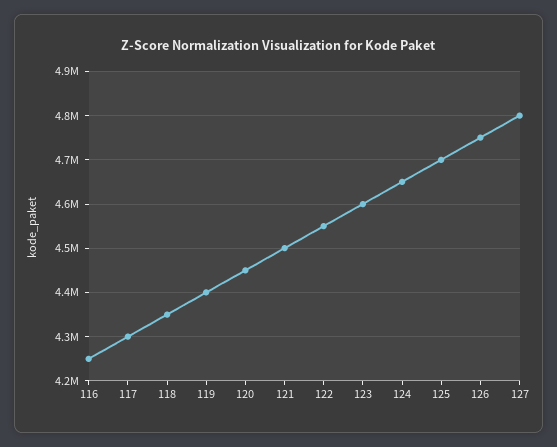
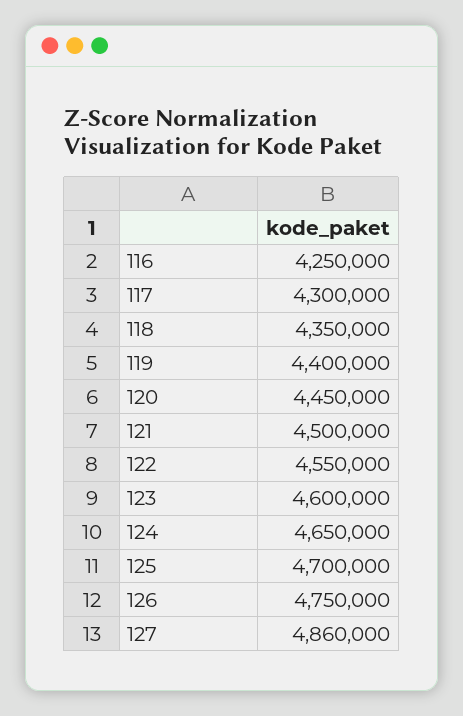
127: 4800000 -> 4860000

